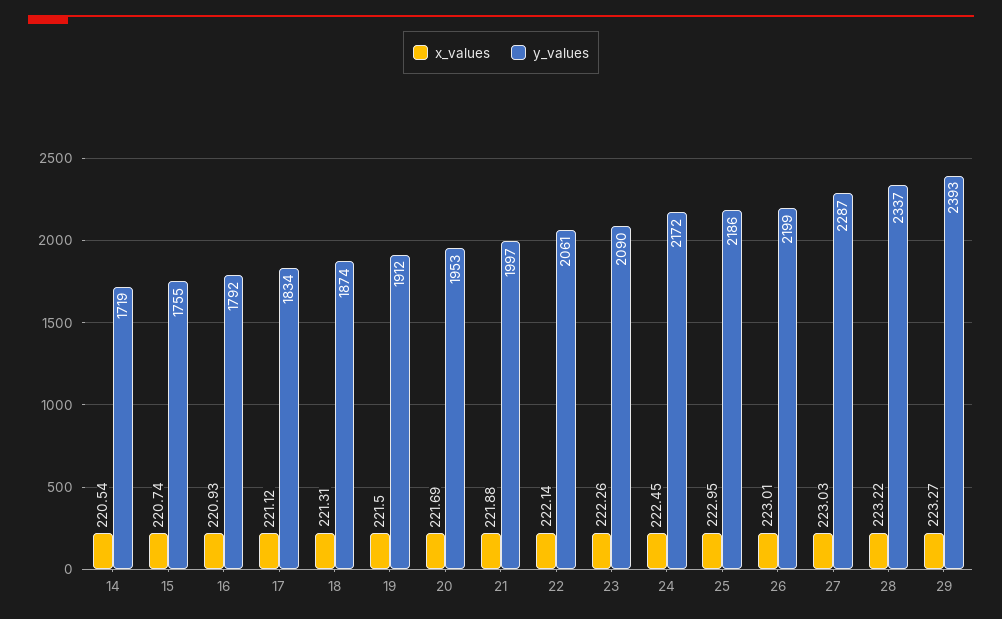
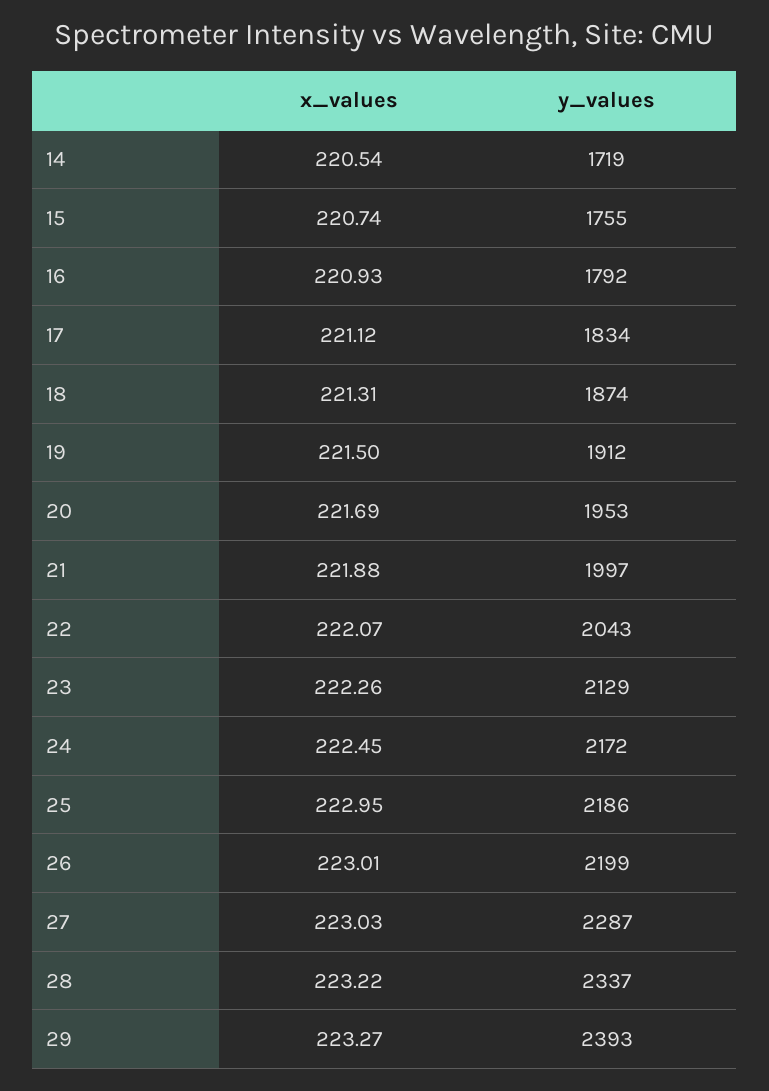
x_values, 22: 222.14 -> 222.07
y_values, 22: 2061 -> 2043
y_values, 23: 2090 -> 2129

